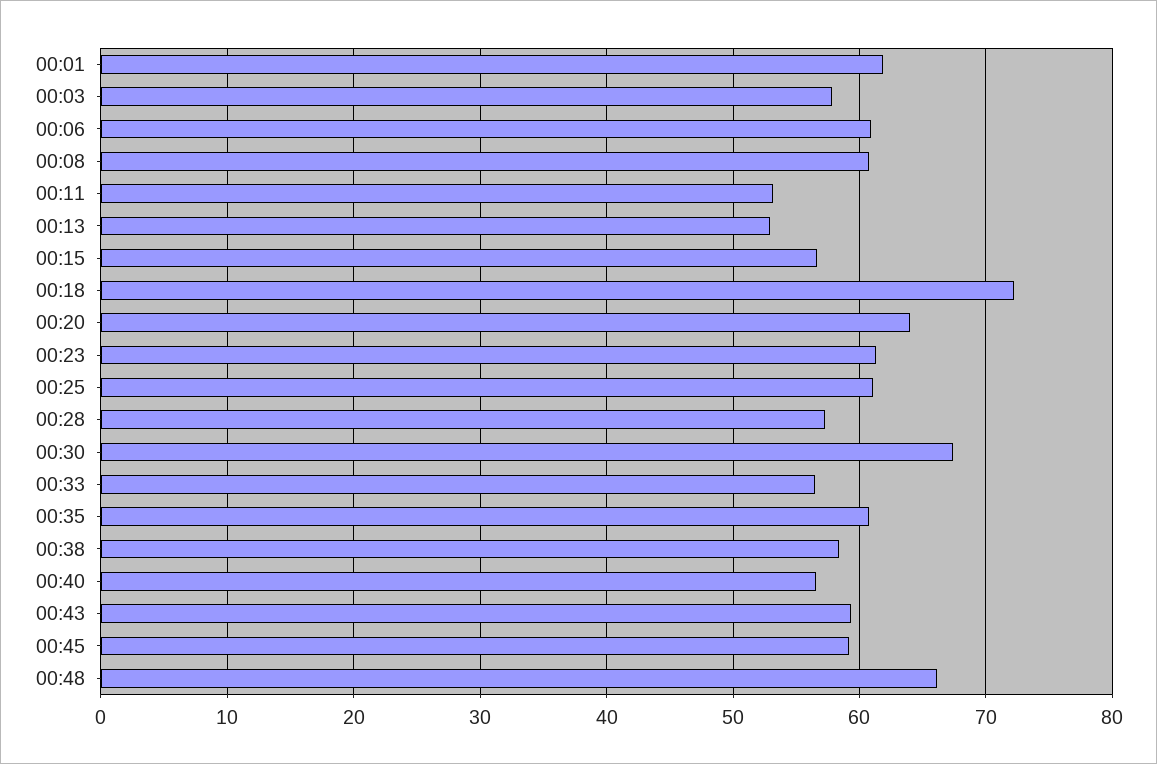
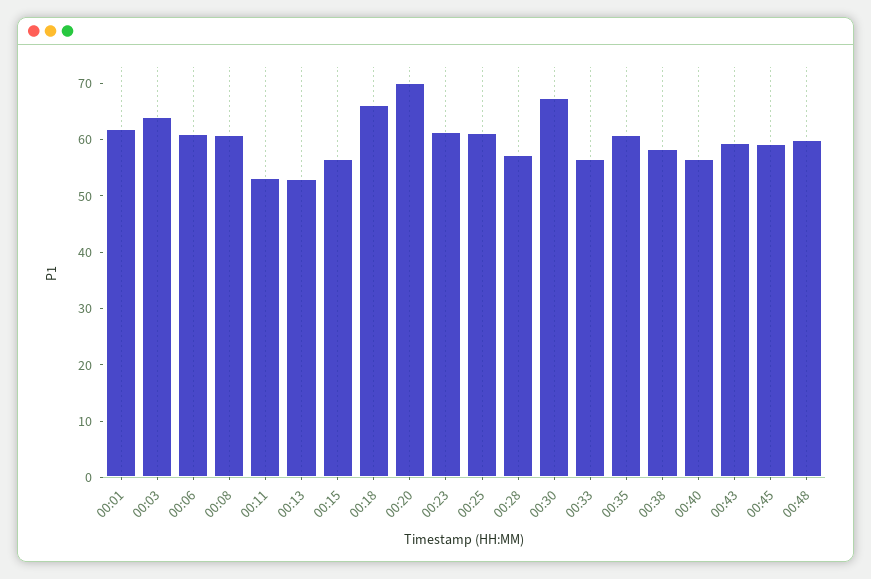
00:03: 58 -> 64
00:18: 72 -> 66
00:20: 64 -> 70
00:48: 66 -> 60

